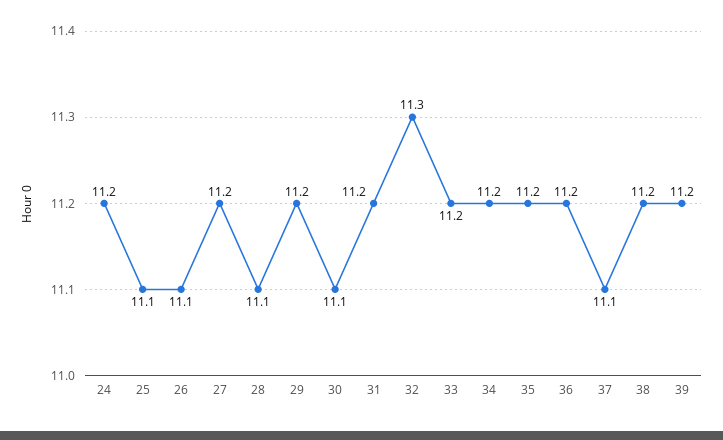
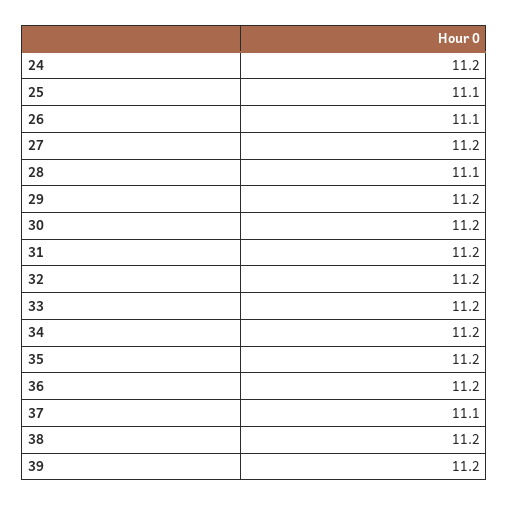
30: 11.1 -> 11.2
32: 11.3 -> 11.2

